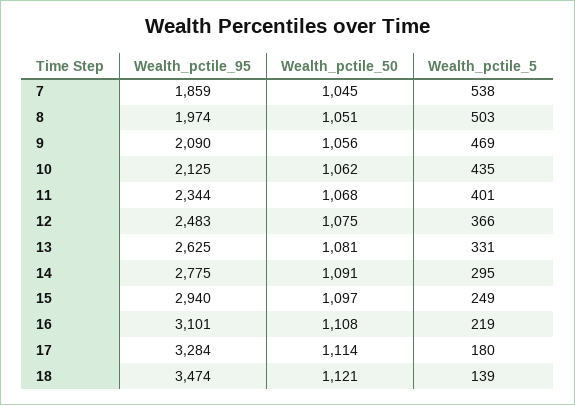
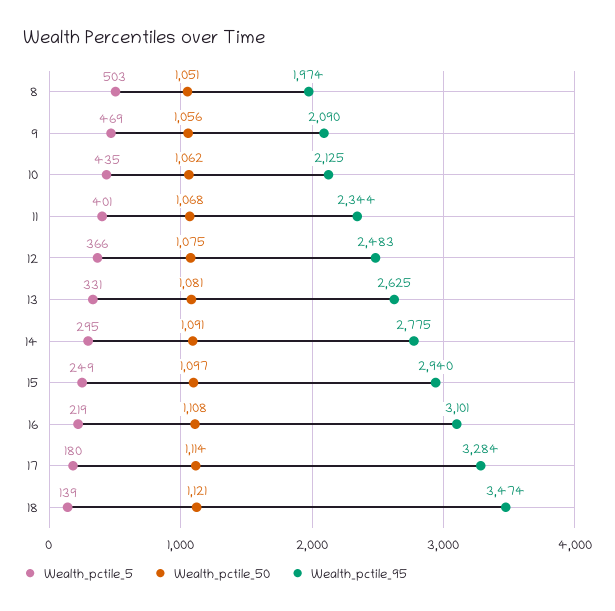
Wealth_pctile_95, 7: 1859 -> none
Wealth_pctile_50, 7: 1045 -> none
Wealth_pctile_5, 7: 538 -> none

